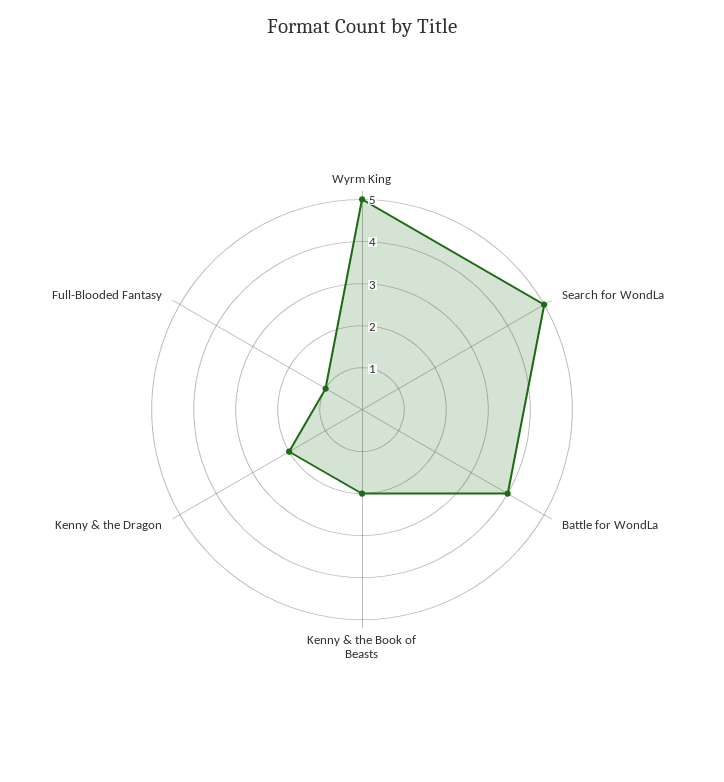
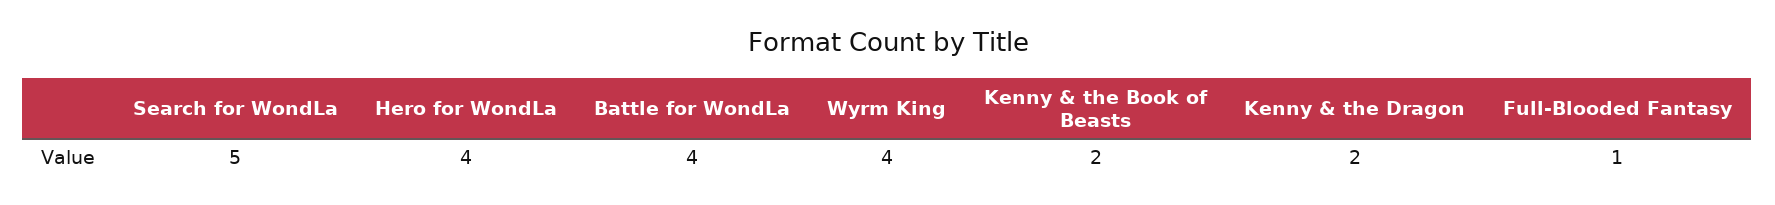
Wyrm King: 5 -> 4
Hero for WondLa: none -> 4

